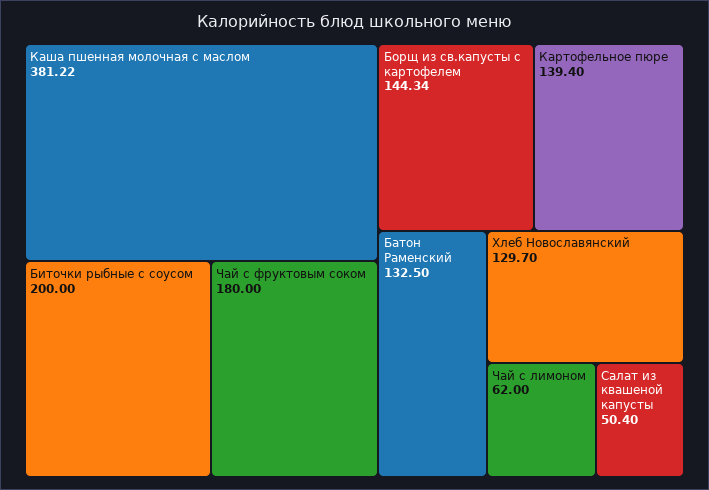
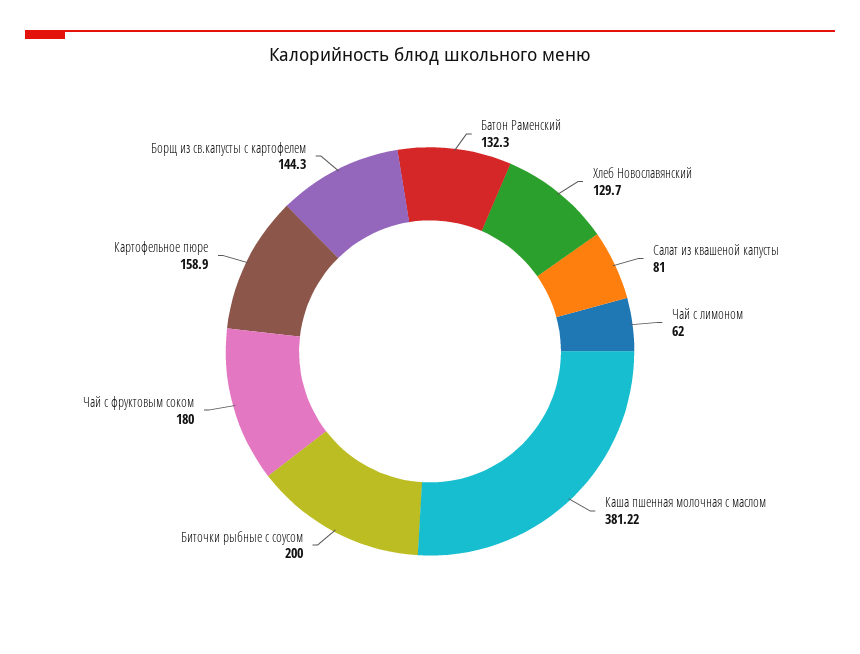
Борщ из св.капусты с картофелем: 144.34 -> 144.3
Картофельное пюре: 139.4 -> 158.9
Батон Раменский: 132.5 -> 132.3
Салат из квашеной капусты: 50.4 -> 81

